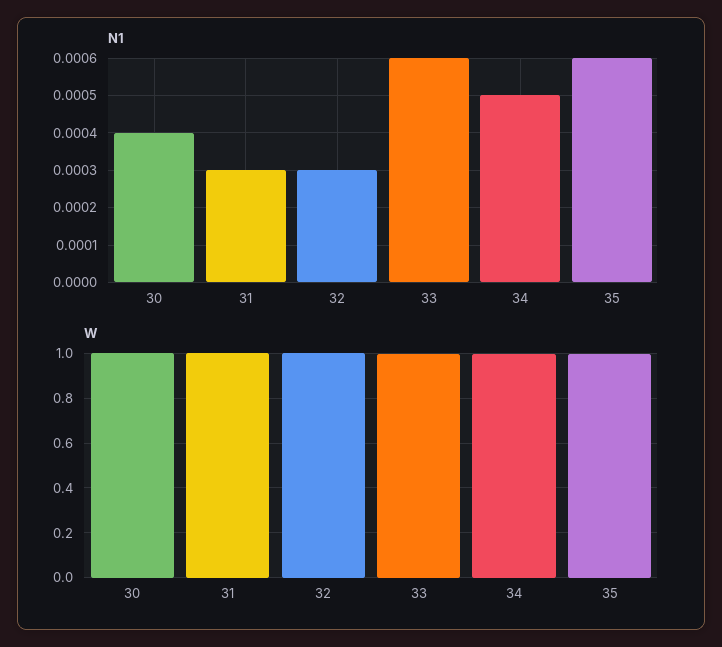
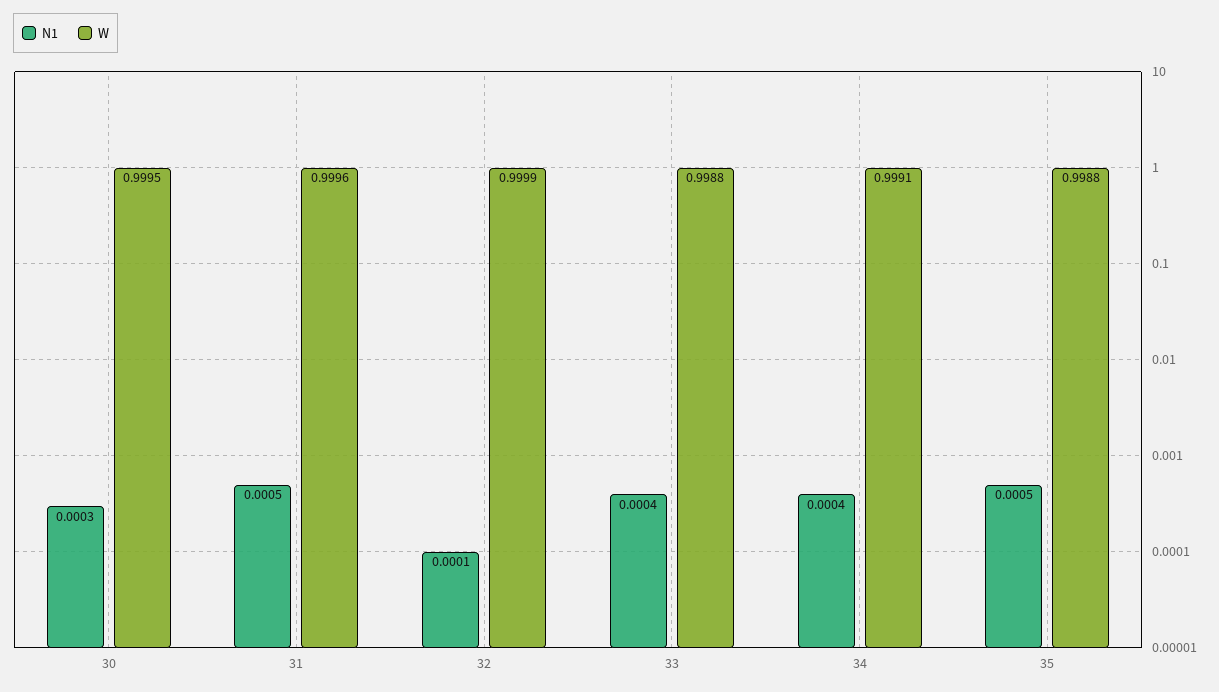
N1, 30: 0.0004 -> 0.0003
N1, 31: 0.0003 -> 0.0005
N1, 32: 0.0003 -> 0.0001
N1, 33: 0.0006 -> 0.0004
N1, 34: 0.0005 -> 0.0004
N1, 35: 0.0006 -> 0.0005

